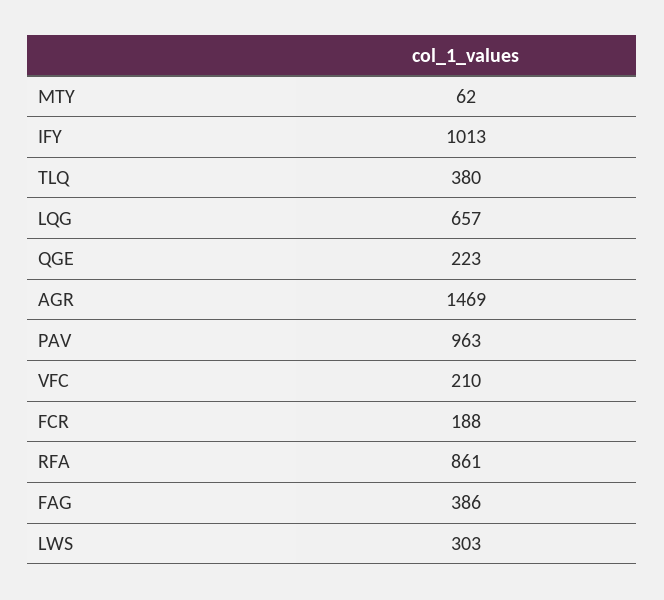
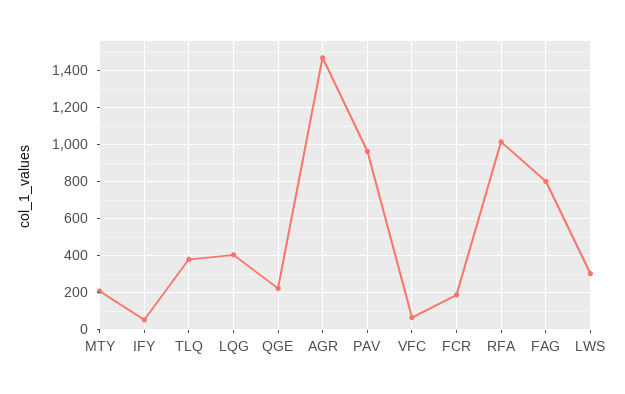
MTY: 62 -> 200
IFY: 1013 -> 50
LQG: 657 -> 400
VFC: 210 -> 50
RFA: 861 -> 1000
FAG: 386 -> 800

